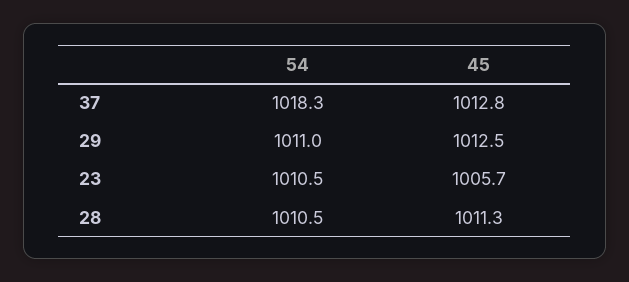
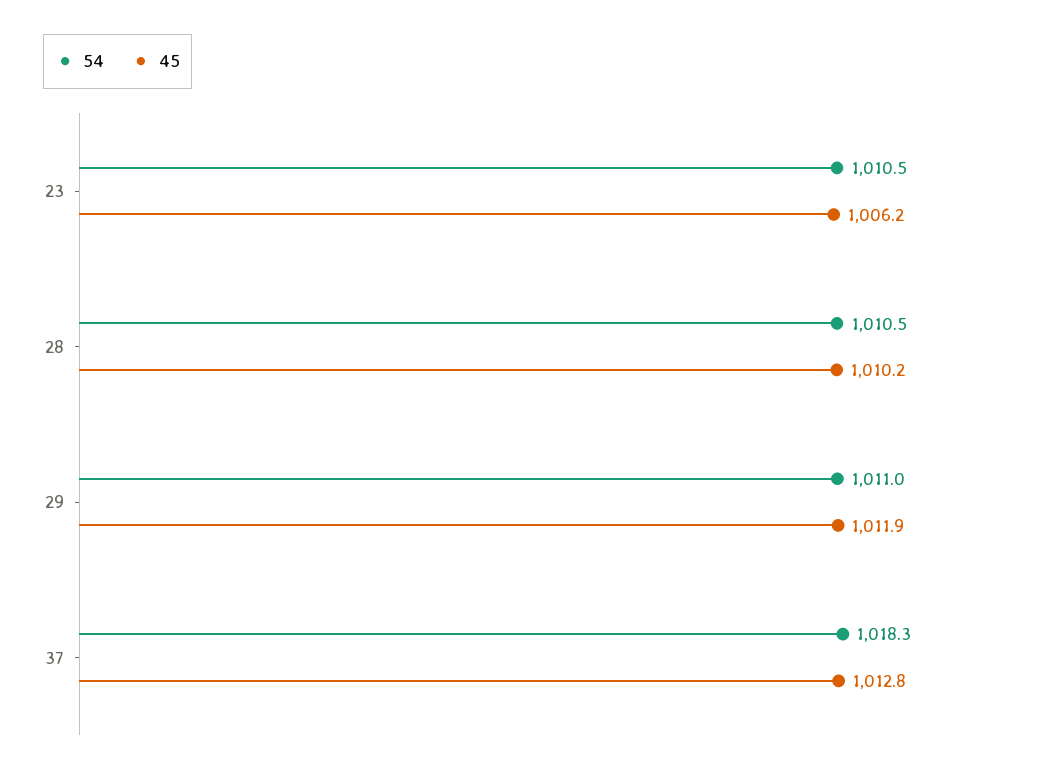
45, 29: 1012.5 -> 1011.9
45, 23: 1005.7 -> 1006.2
45, 28: 1011.3 -> 1010.2

